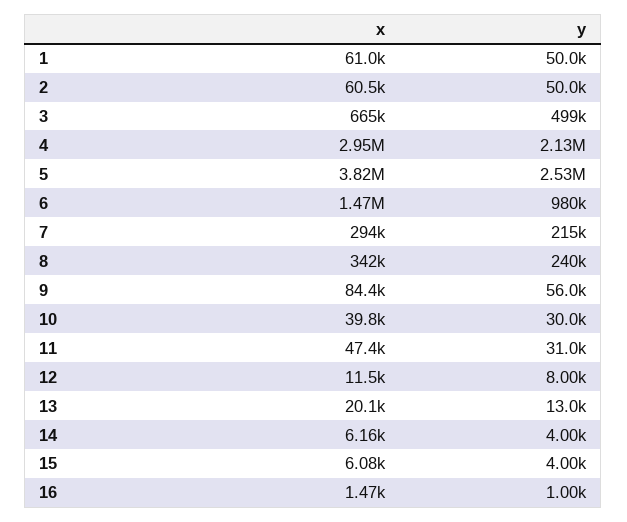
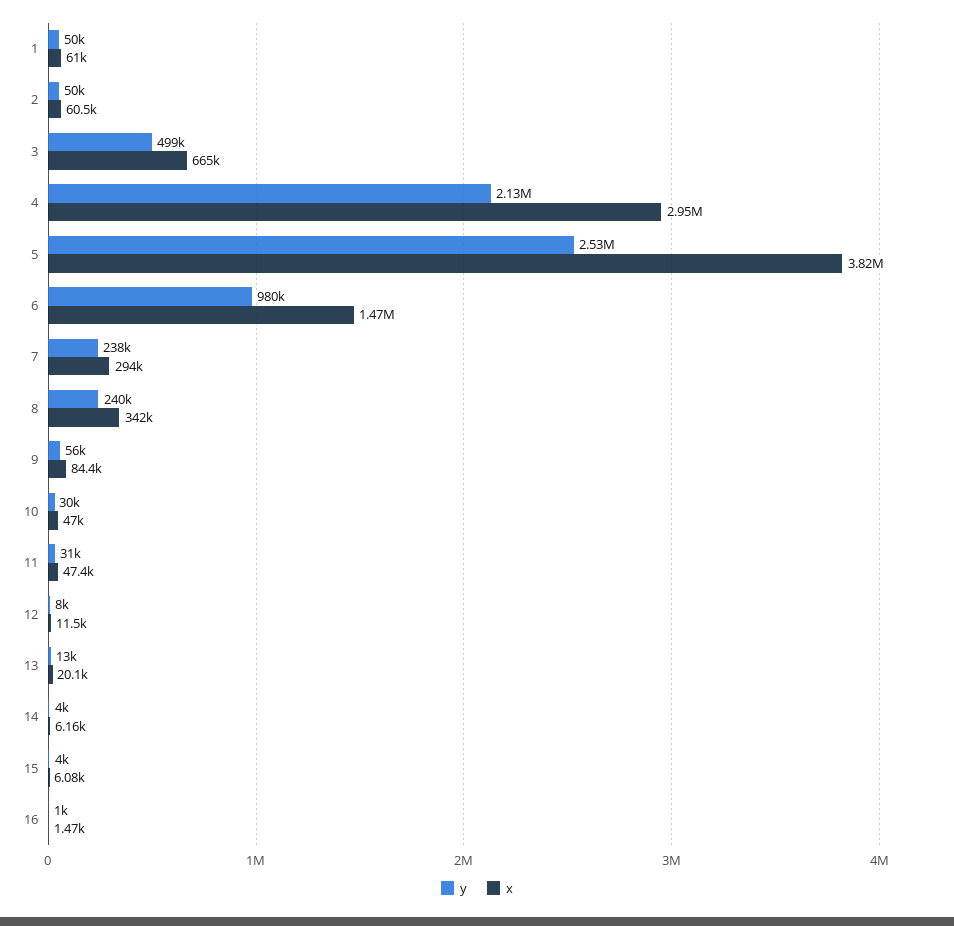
y, 7: 215000 -> 238000
x, 10: 39800 -> 47000

